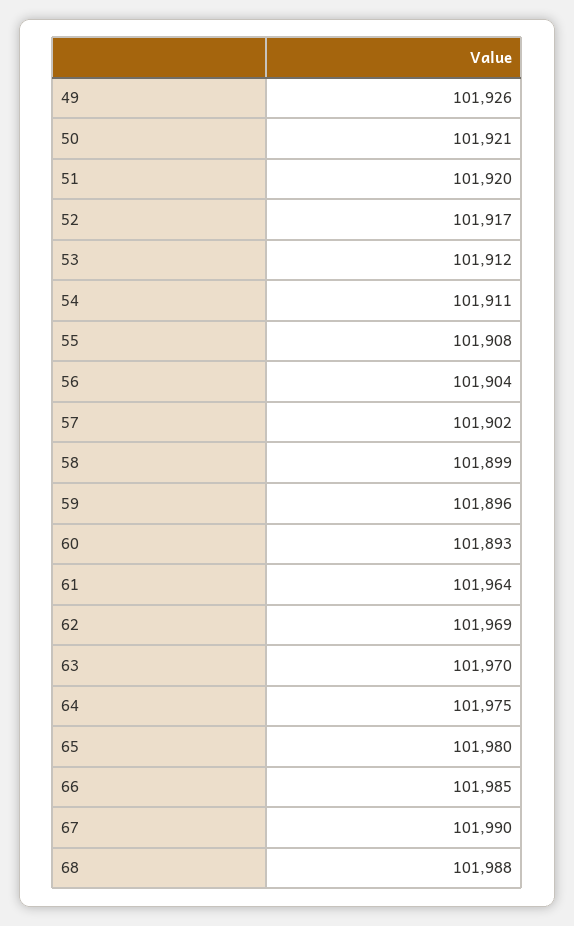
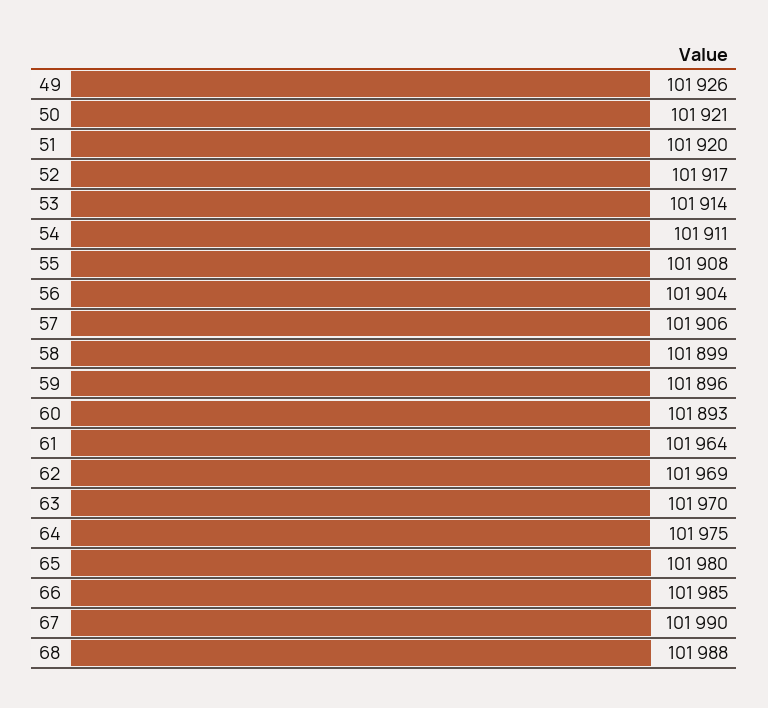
53: 101912 -> 101914
57: 101902 -> 101906

